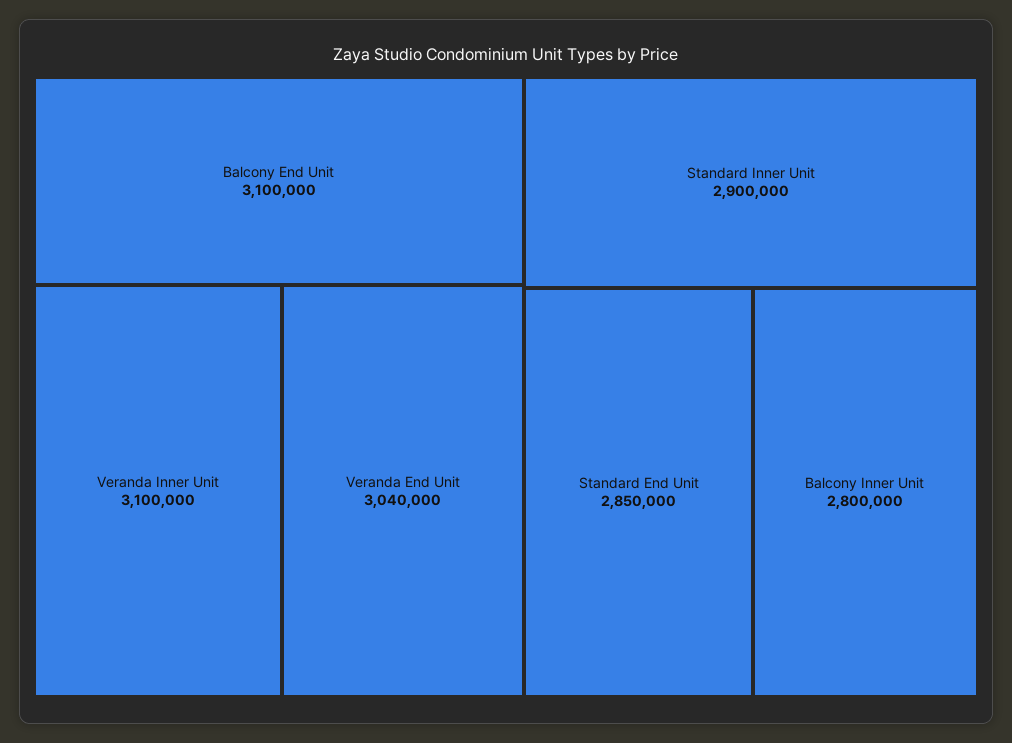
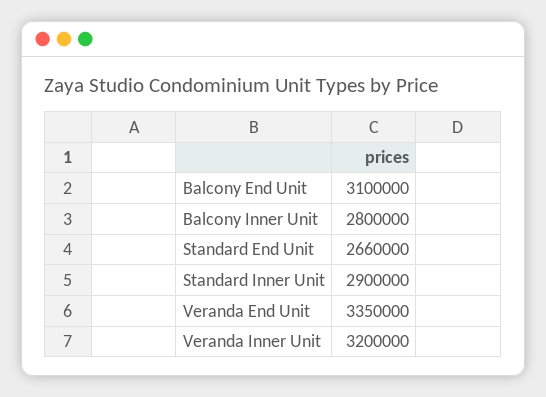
Veranda Inner Unit: 3100000 -> 3200000
Veranda End Unit: 3040000 -> 3350000
Standard End Unit: 2850000 -> 2660000

